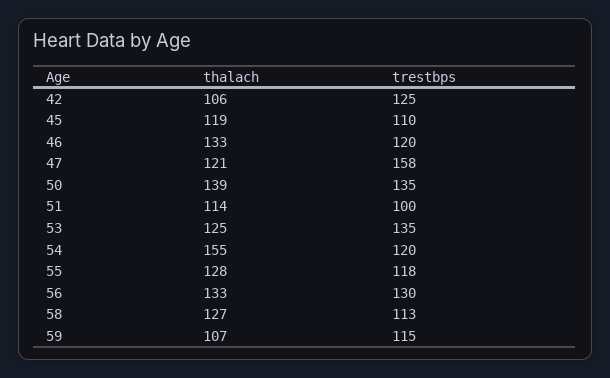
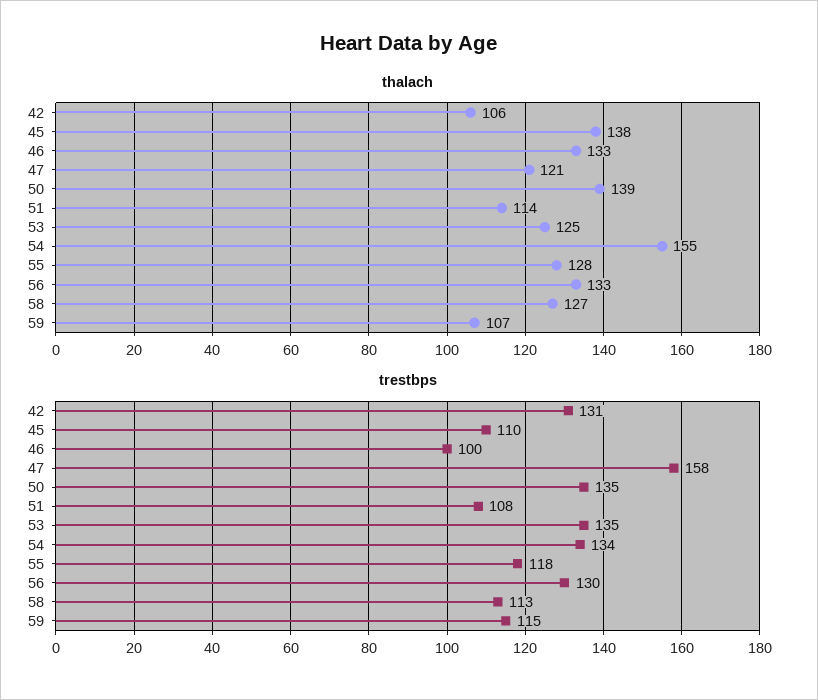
trestbps, 42: 125 -> 131
thalach, 45: 119 -> 138
trestbps, 46: 120 -> 100
trestbps, 51: 100 -> 108
trestbps, 54: 120 -> 134

